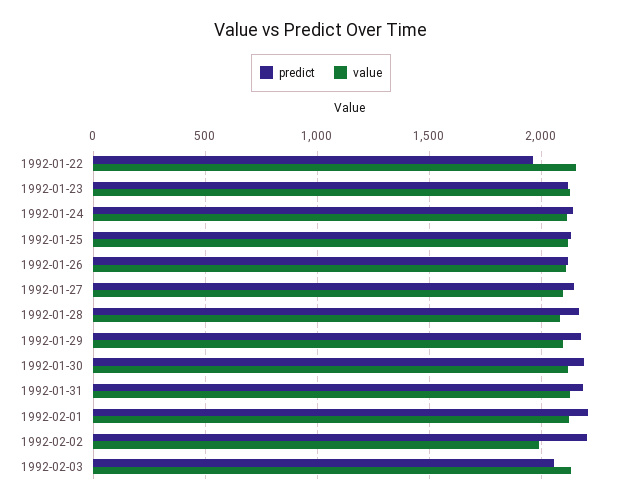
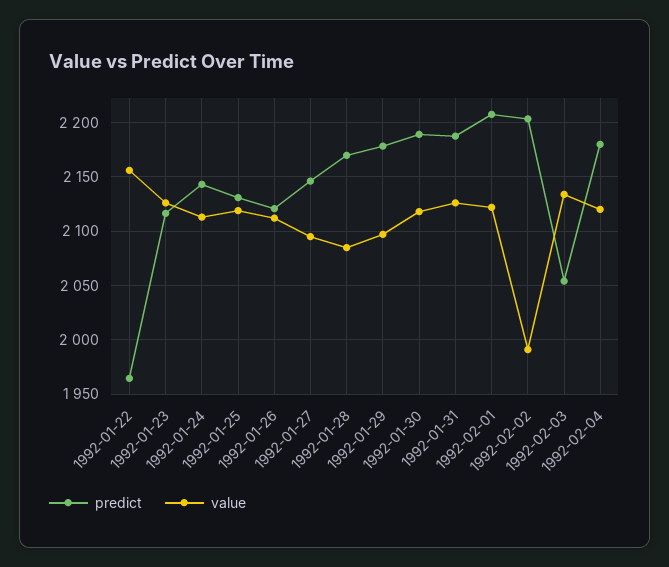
predict, 1992-02-04: none -> 2180
value, 1992-02-04: none -> 2120

